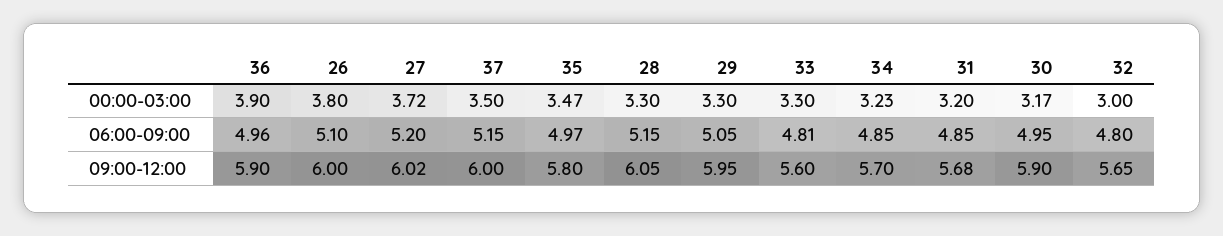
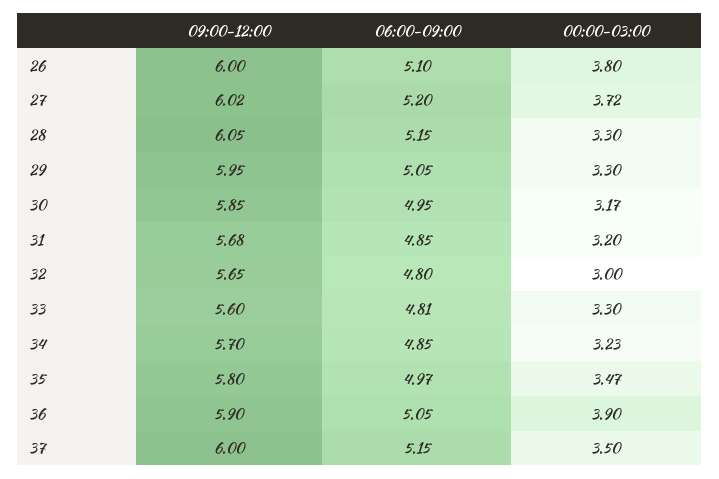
36, 06:00-09:00: 4.96 -> 5.05
30, 09:00-12:00: 5.9 -> 5.85

